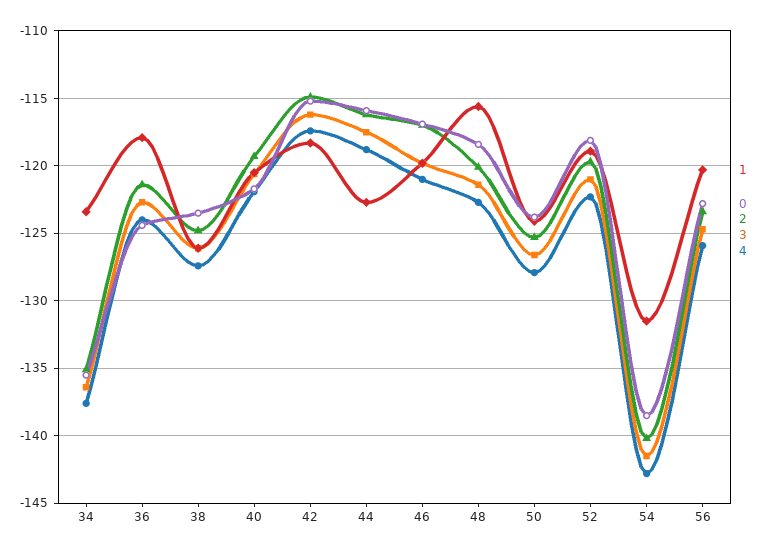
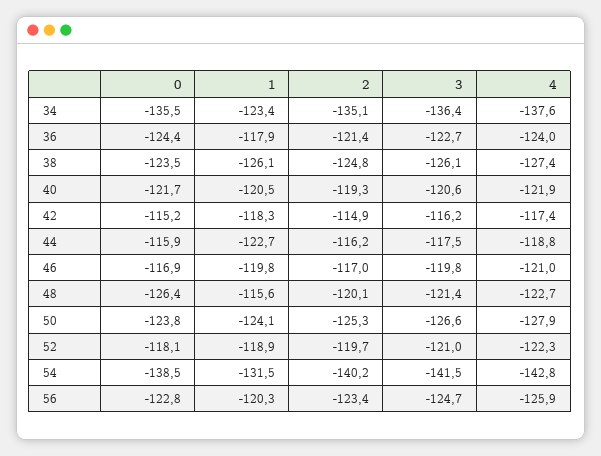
0, 48: -118.5 -> -126.4

